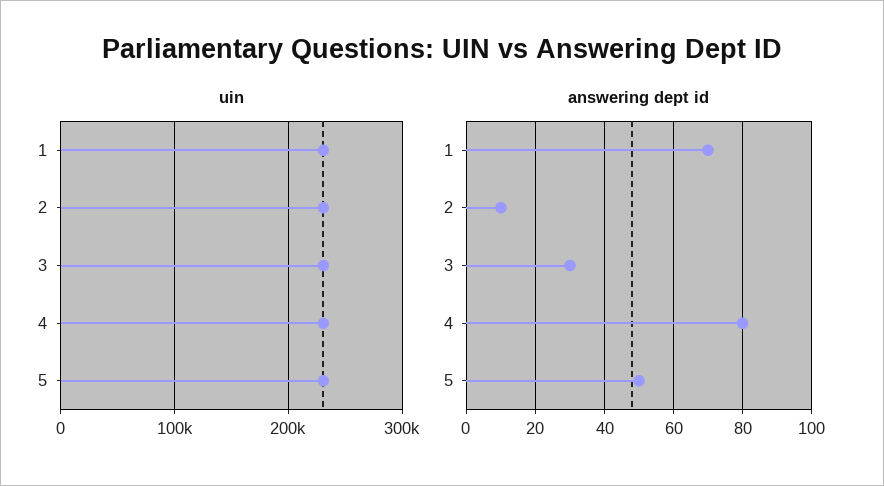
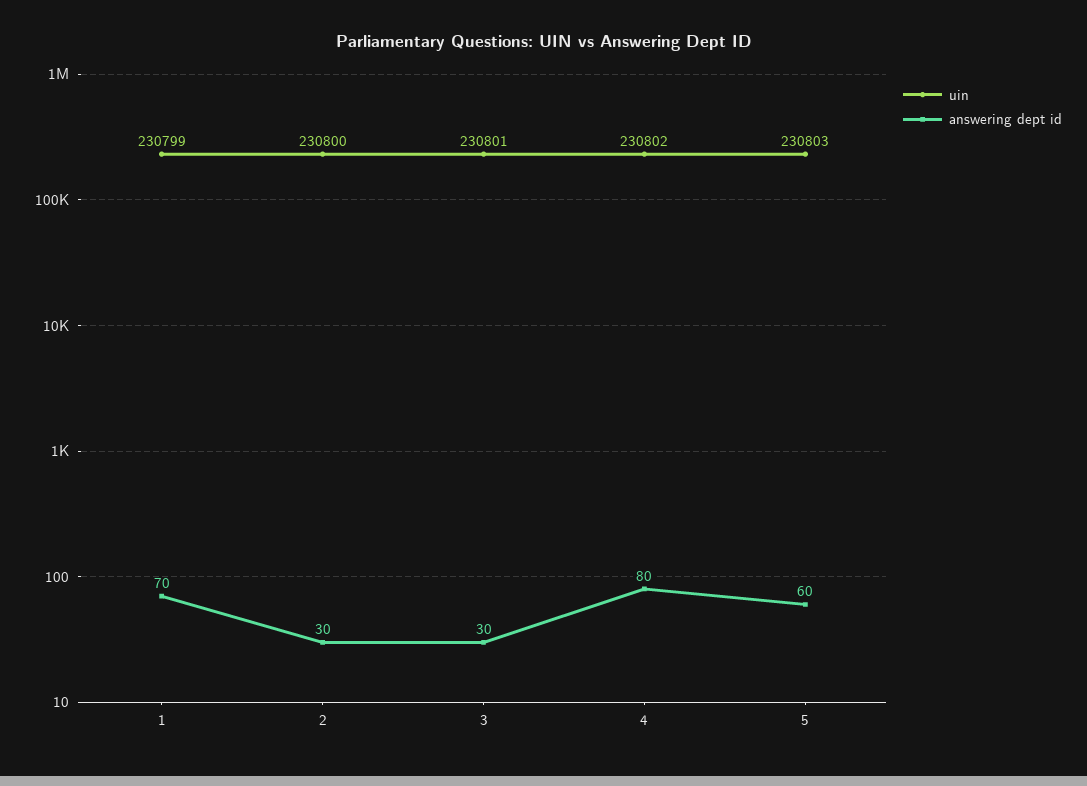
answering dept id, 2: 10 -> 30
answering dept id, 5: 50 -> 60

